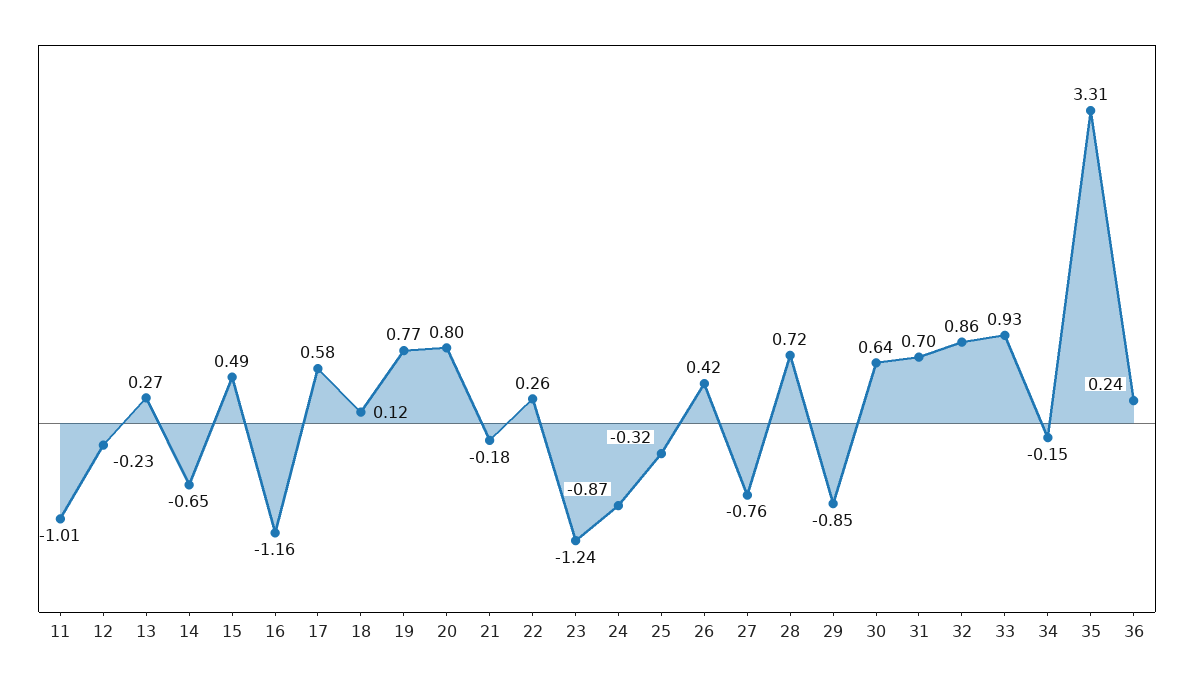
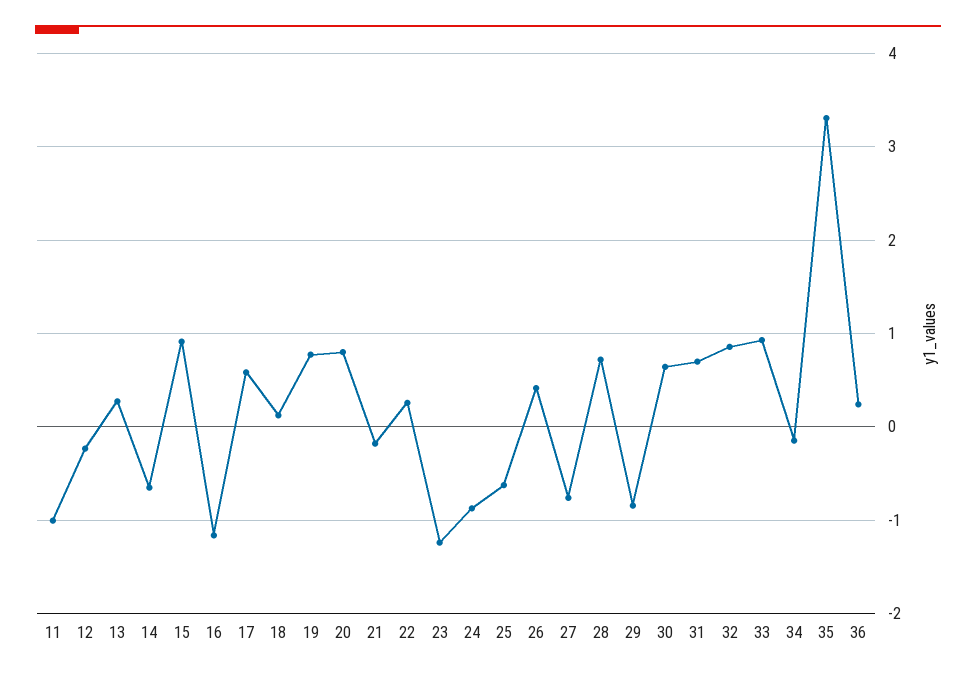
15: 0.49 -> 0.9
25: -0.32 -> -0.6

